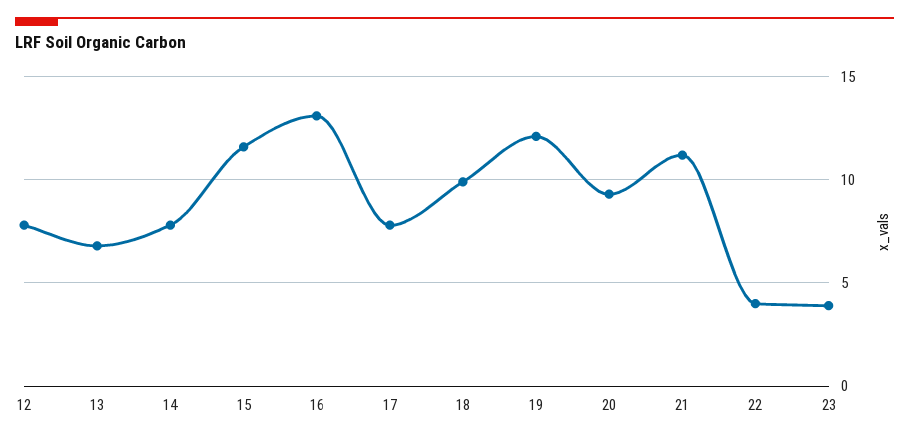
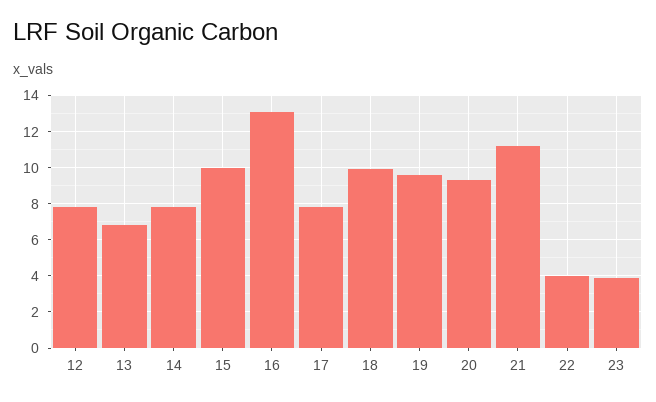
15: 11.5 -> 10
19: 12 -> 9.5

